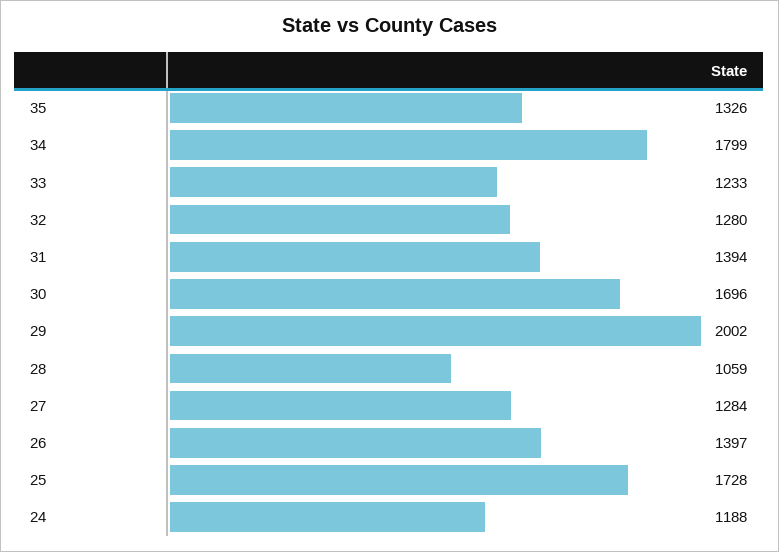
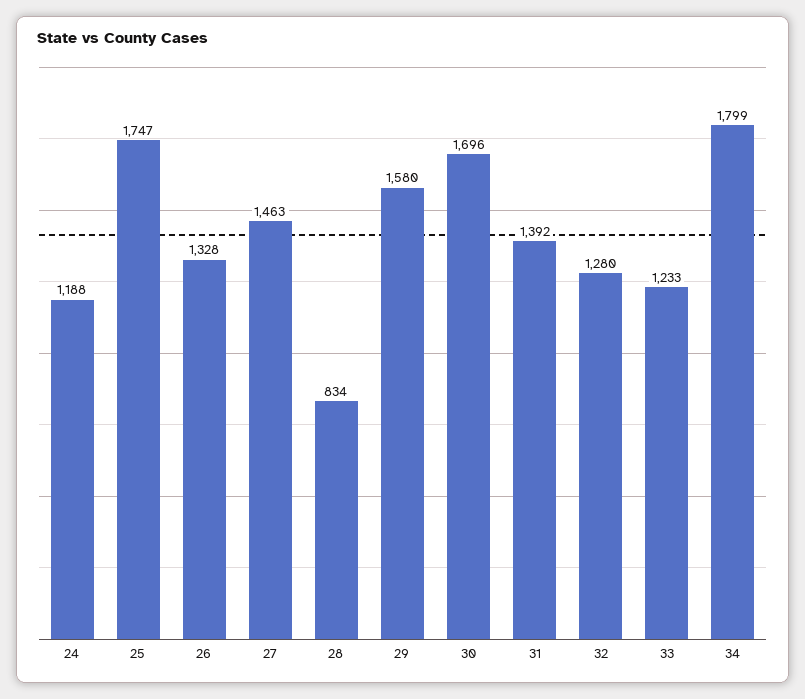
35: 1326 -> none
31: 1394 -> 1392
29: 2002 -> 1580
28: 1059 -> 834
27: 1284 -> 1463
26: 1397 -> 1328
25: 1728 -> 1747

